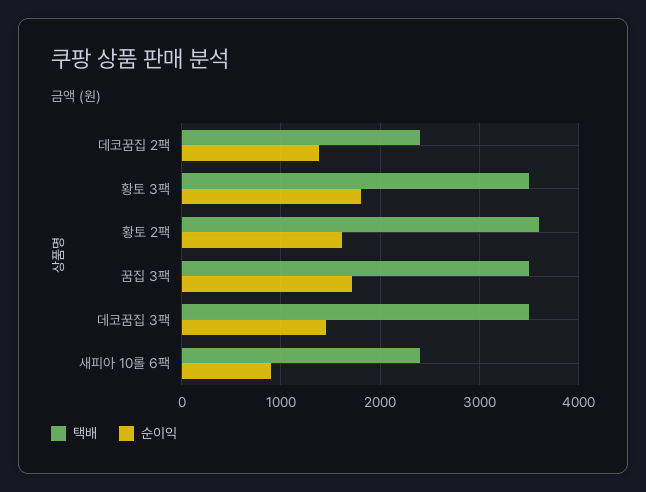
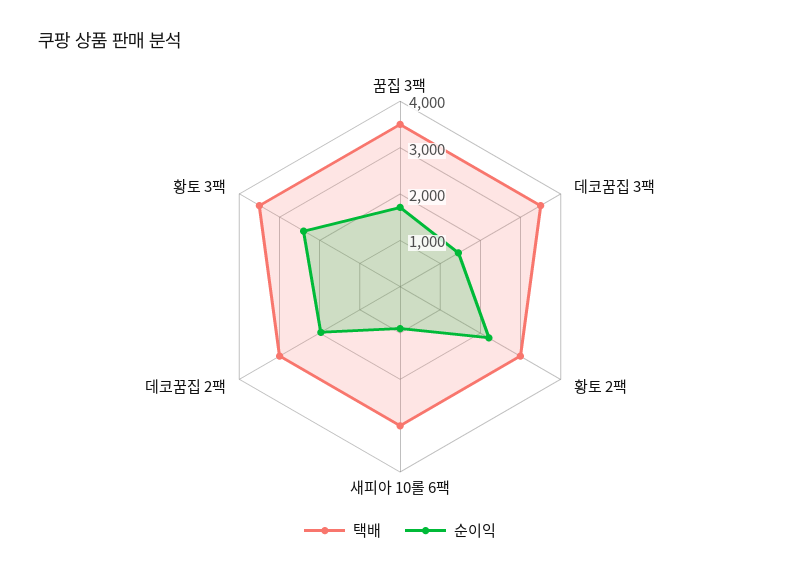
택배, 데코꿈집 2팩: 2400 -> 3000
순이익, 데코꿈집 2팩: 1400 -> 2000
순이익, 황토 3팩: 1800 -> 2400
택배, 황토 2팩: 3600 -> 3000
순이익, 황토 2팩: 1600 -> 2200
택배, 새피아 10롤 6팩: 2400 -> 3000

